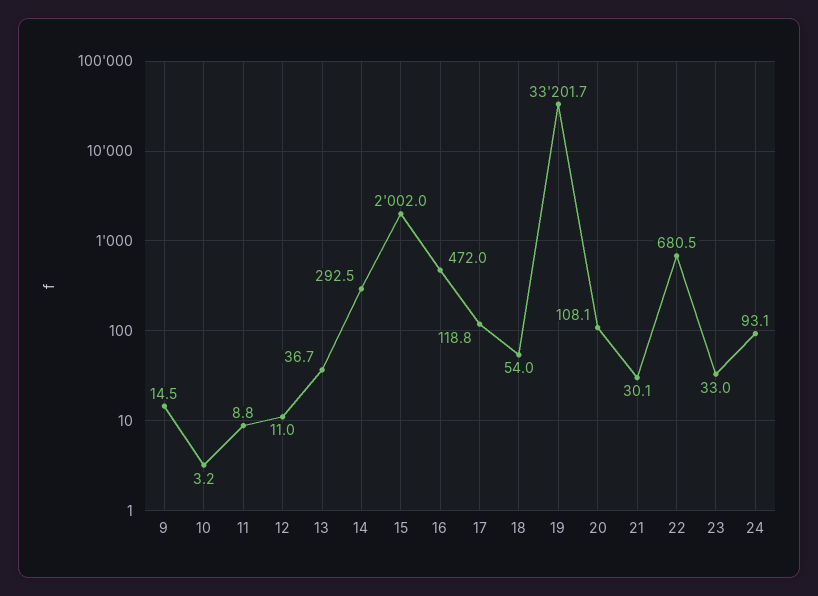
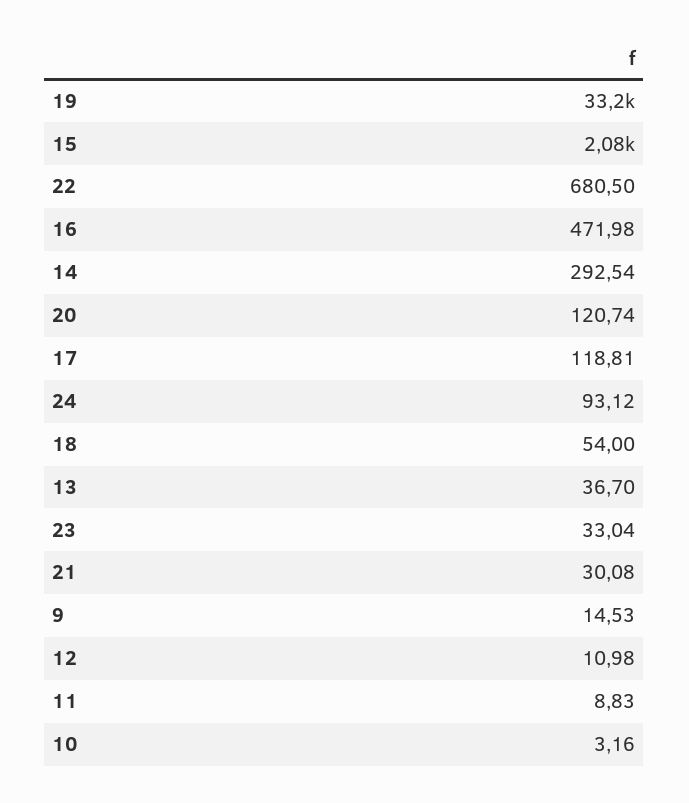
15: 2002 -> 2080
20: 108.1 -> 120.74

